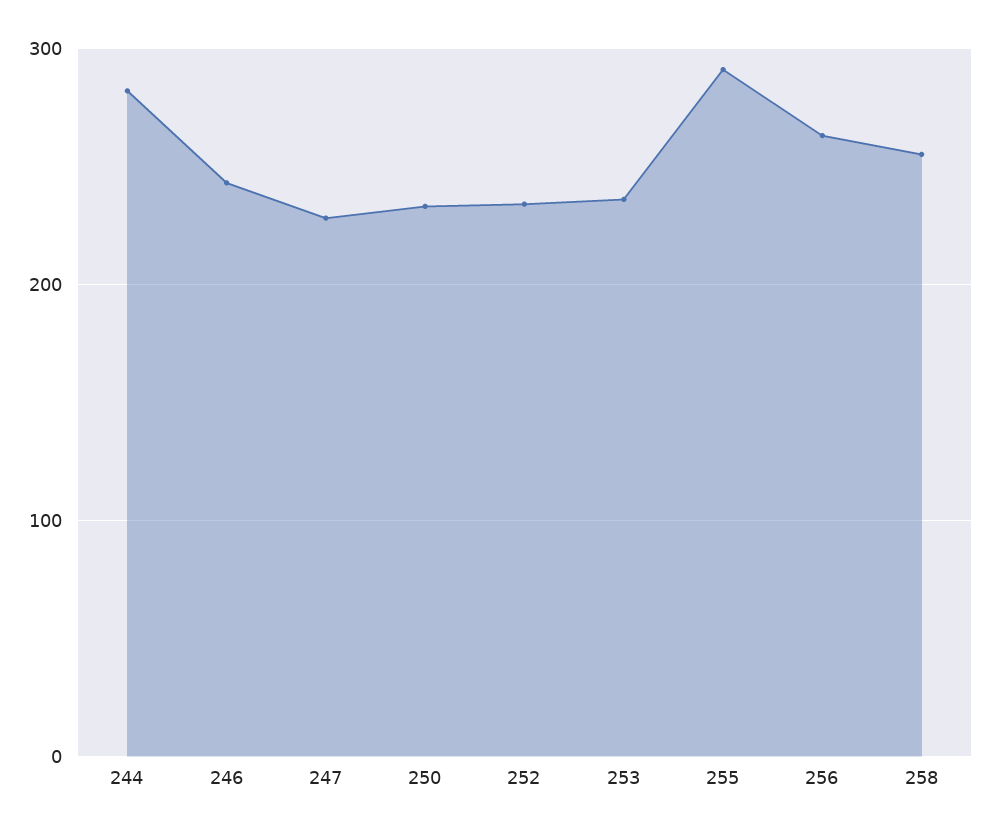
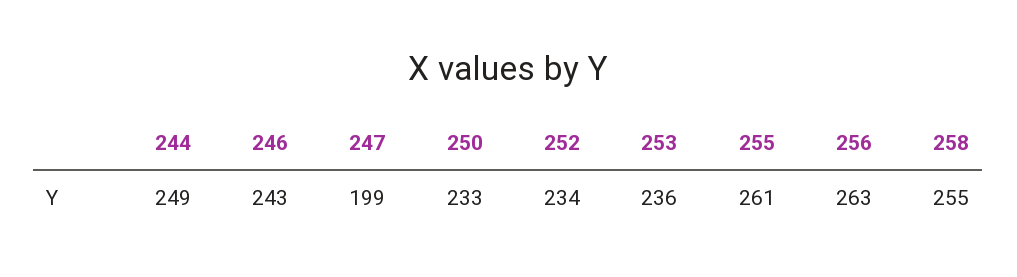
244: 280 -> 249
247: 230 -> 199
255: 290 -> 261

